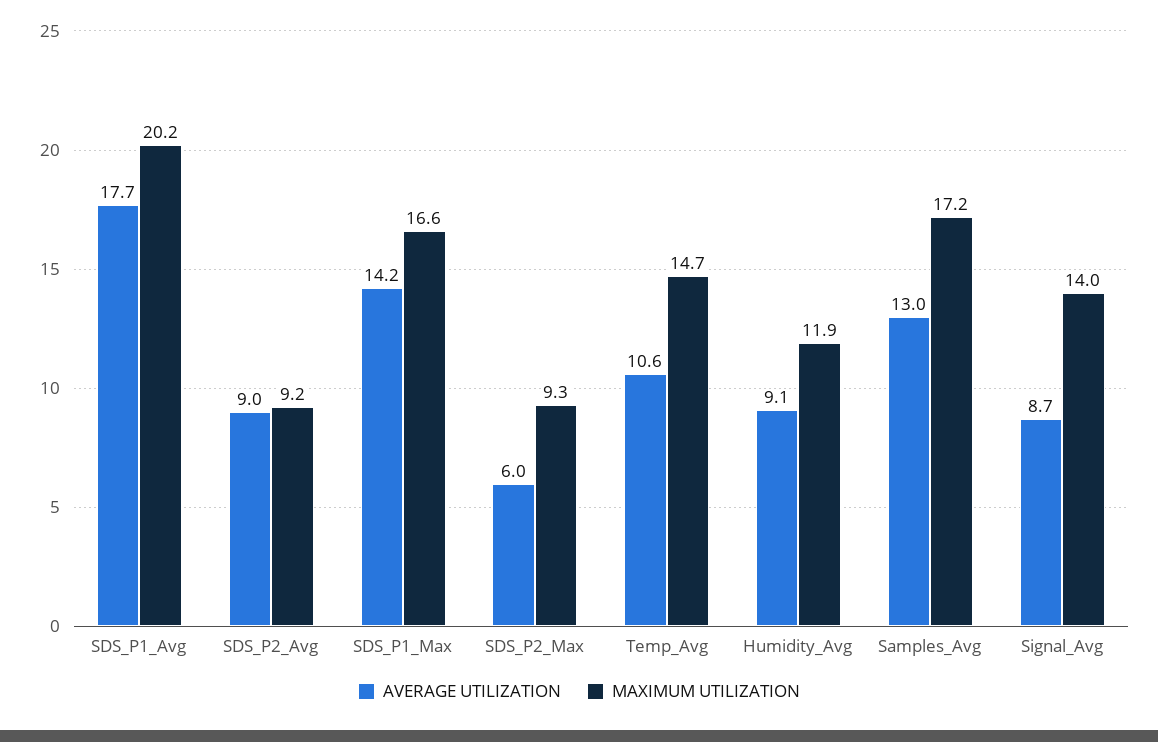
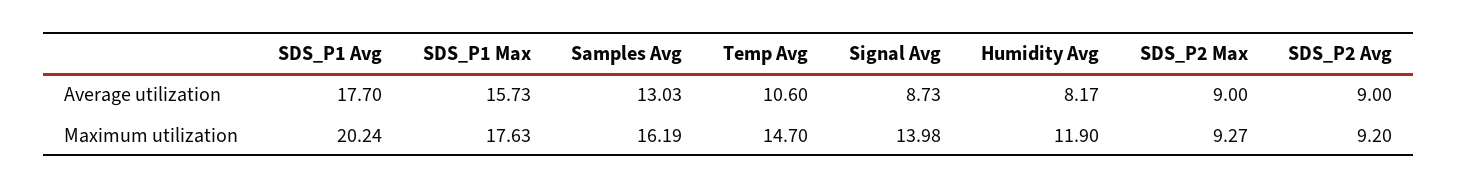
AVERAGE UTILIZATION, SDS_P1_Max: 14.2 -> 15.73
MAXIMUM UTILIZATION, SDS_P1_Max: 16.6 -> 17.63
AVERAGE UTILIZATION, SDS_P2_Max: 6 -> 9
AVERAGE UTILIZATION, Humidity_Avg: 9.1 -> 8.17
MAXIMUM UTILIZATION, Samples_Avg: 17.2 -> 16.19

